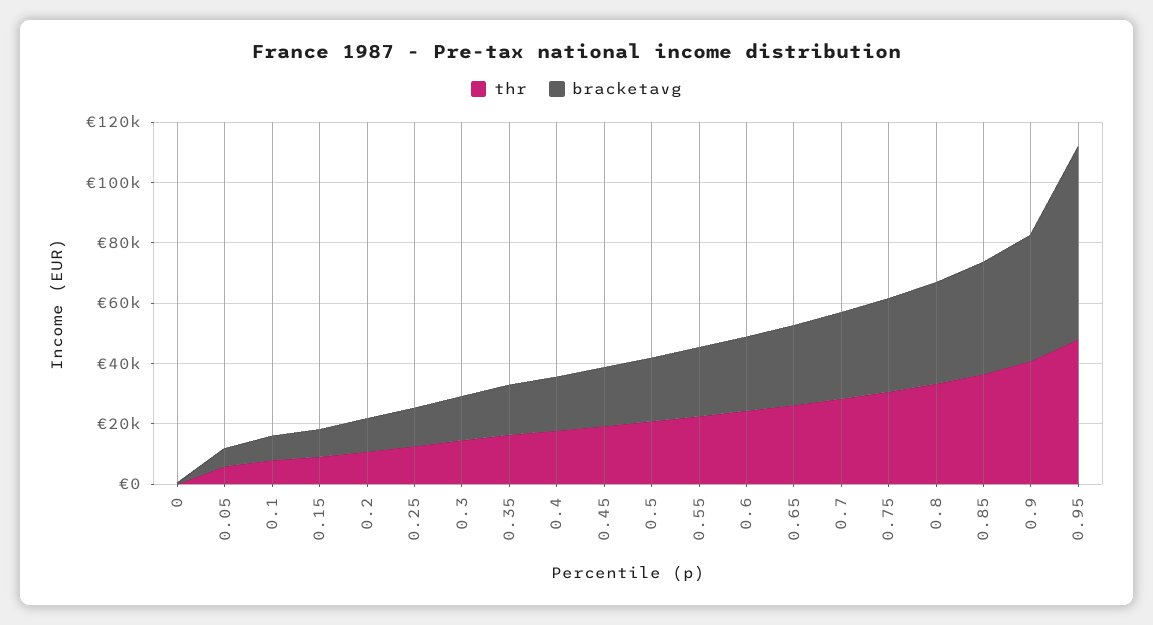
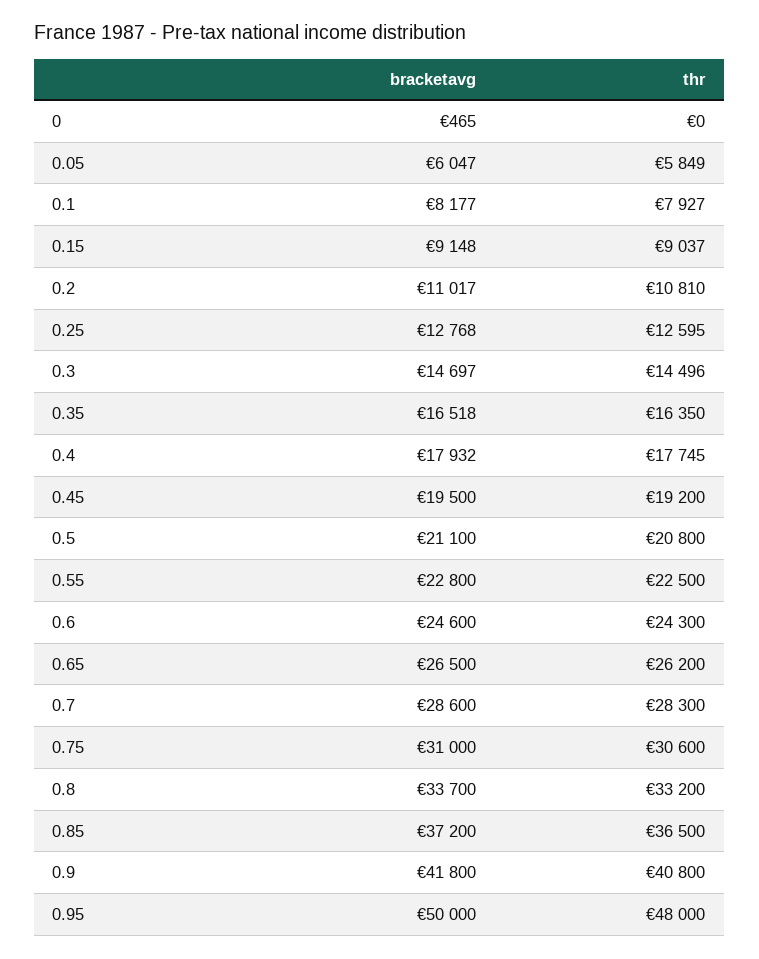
bracketavg, 0.95: 65000 -> 50000

